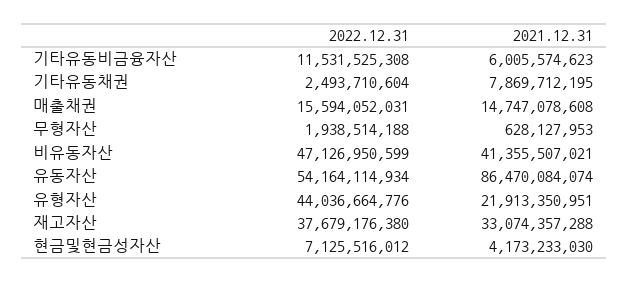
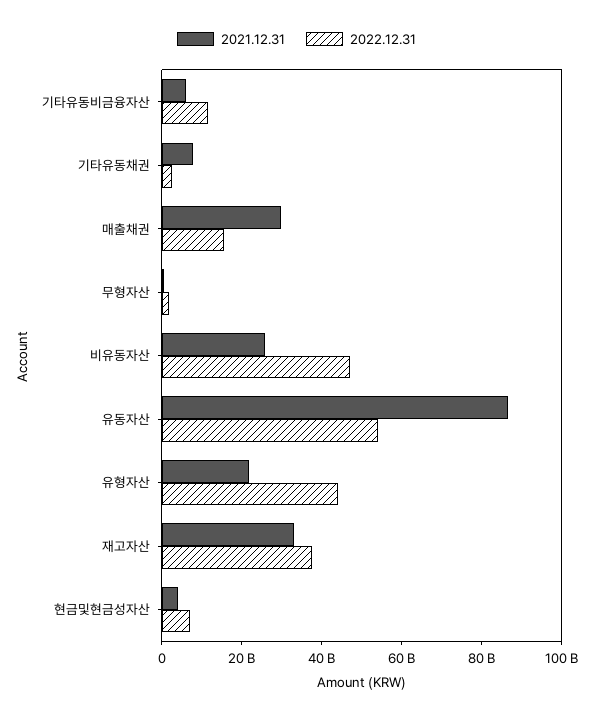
2021.12.31, 매출채권: 14747078608 -> 30000000000
2021.12.31, 비유동자산: 41355507021 -> 25000000000

